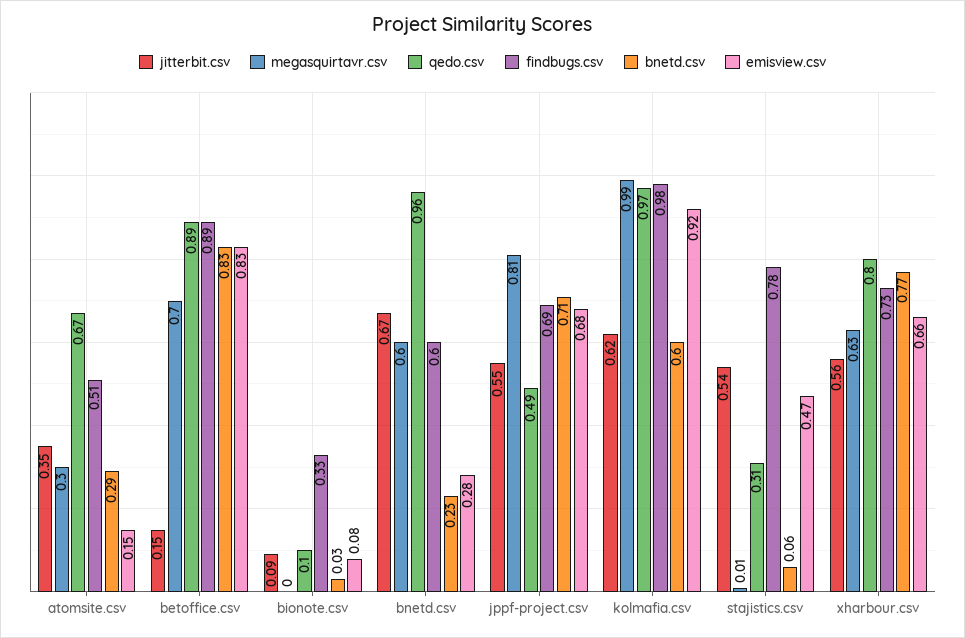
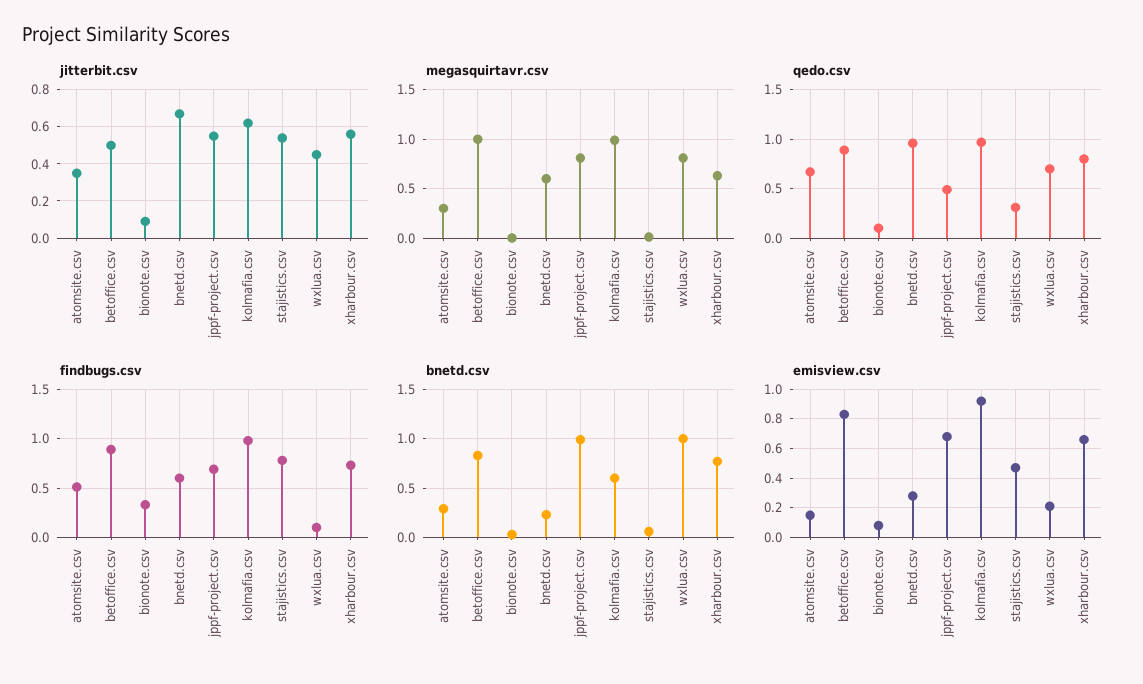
jitterbit.csv, betoffice.csv: 0.15 -> 0.5
megasquirtavr.csv, betoffice.csv: 0.7 -> 1
bnetd.csv, jppf-project.csv: 0.71 -> 1
jitterbit.csv, wxlua.csv: none -> 0.45
megasquirtavr.csv, wxlua.csv: none -> 0.8
qedo.csv, wxlua.csv: none -> 0.7
findbugs.csv, wxlua.csv: none -> 0.1
bnetd.csv, wxlua.csv: none -> 1
emisview.csv, wxlua.csv: none -> 0.2

